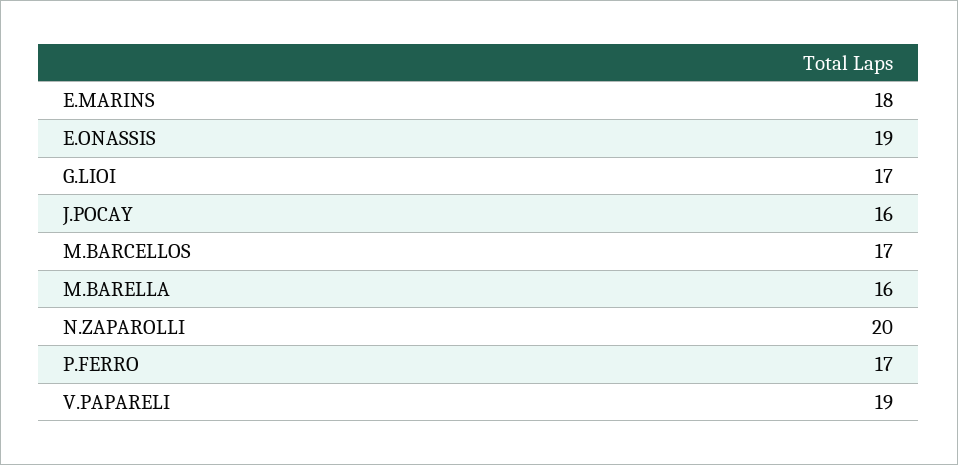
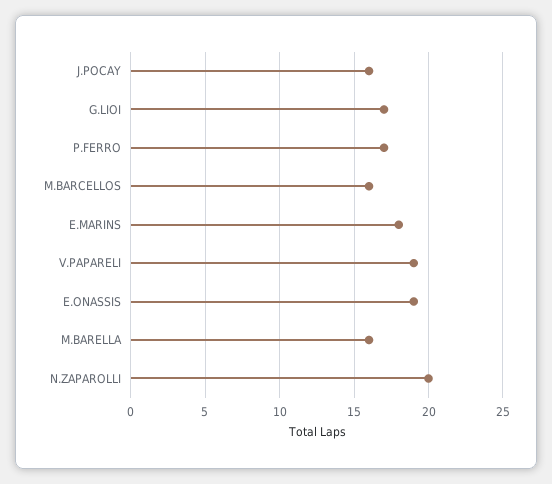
M.BARCELLOS: 17 -> 16

